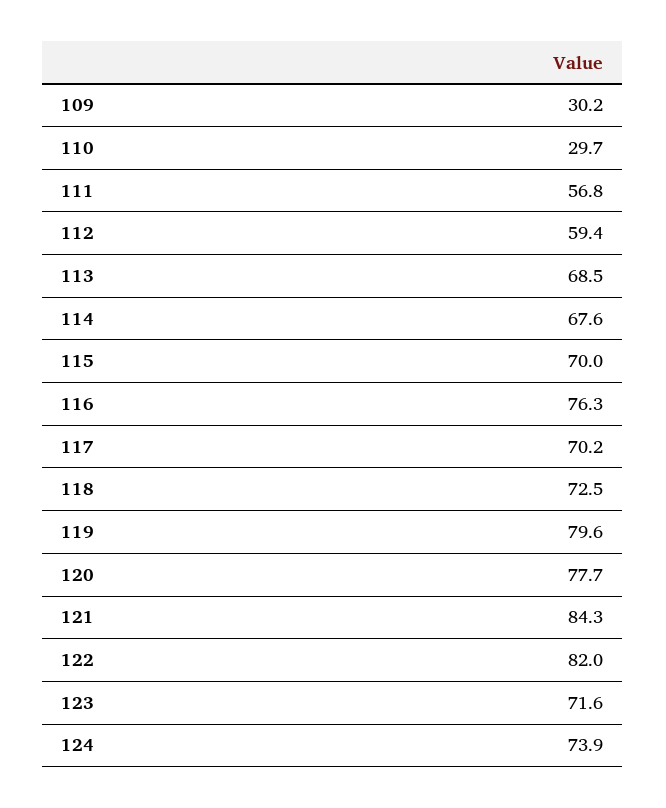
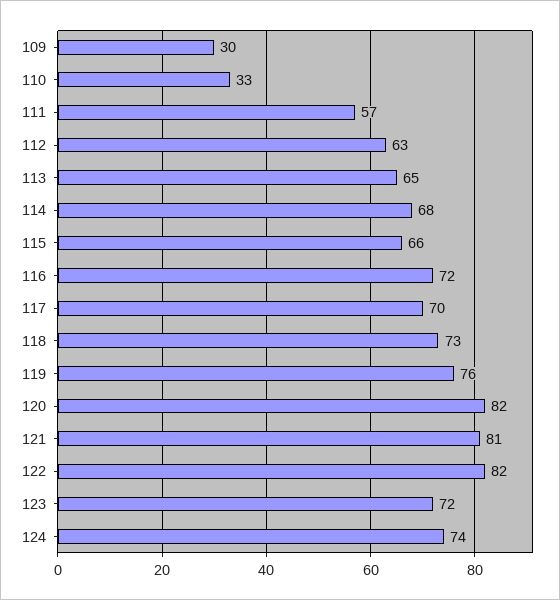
110: 29.7 -> 33
112: 59.4 -> 63
113: 68.5 -> 65
115: 70 -> 66
116: 76.3 -> 72
119: 79.6 -> 76
120: 77.7 -> 82
121: 84.3 -> 81

